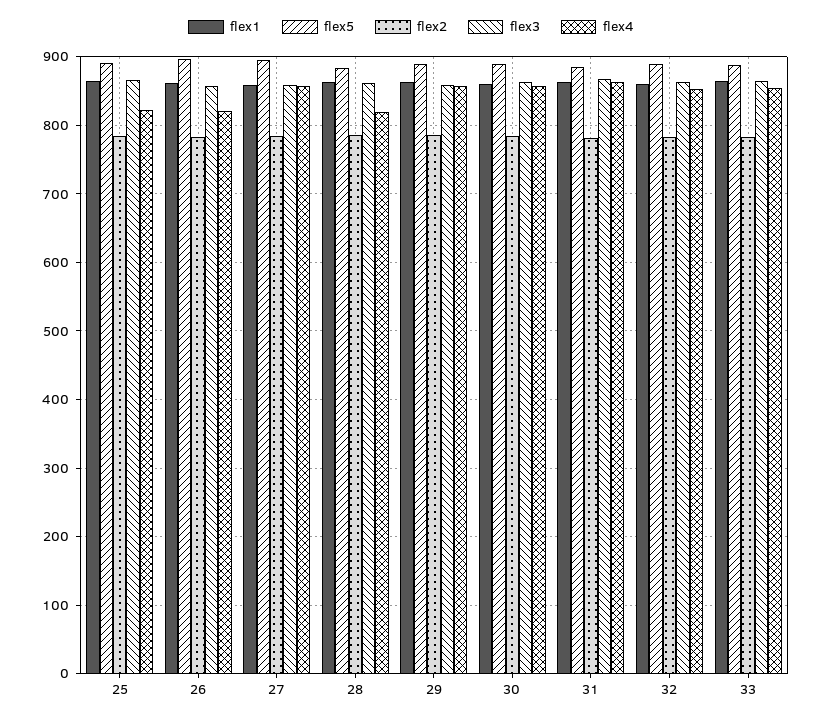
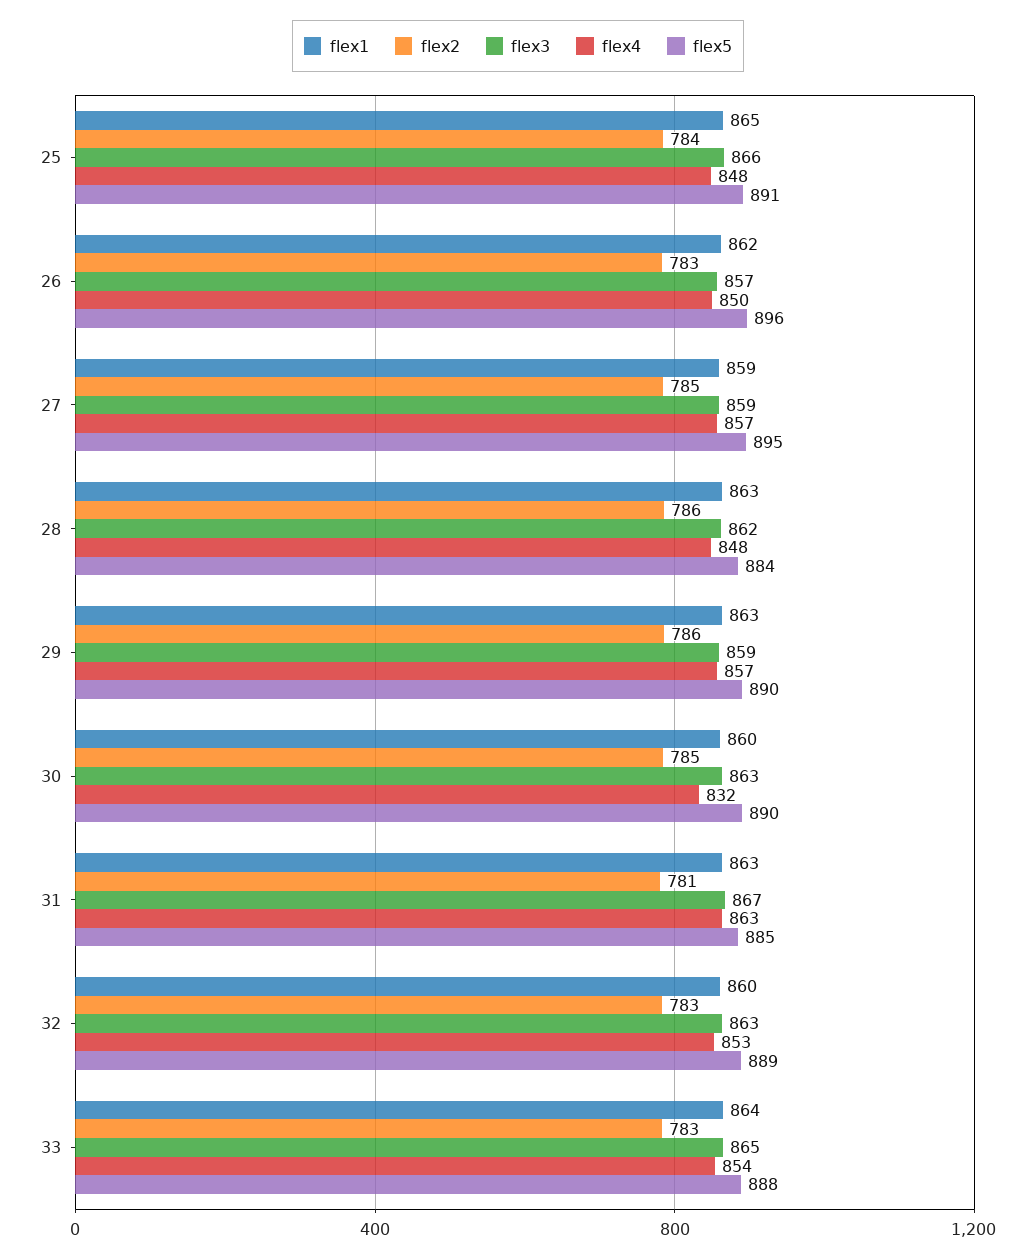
flex4, 25: 820 -> 848
flex4, 26: 820 -> 850
flex4, 28: 820 -> 848
flex4, 30: 860 -> 832

